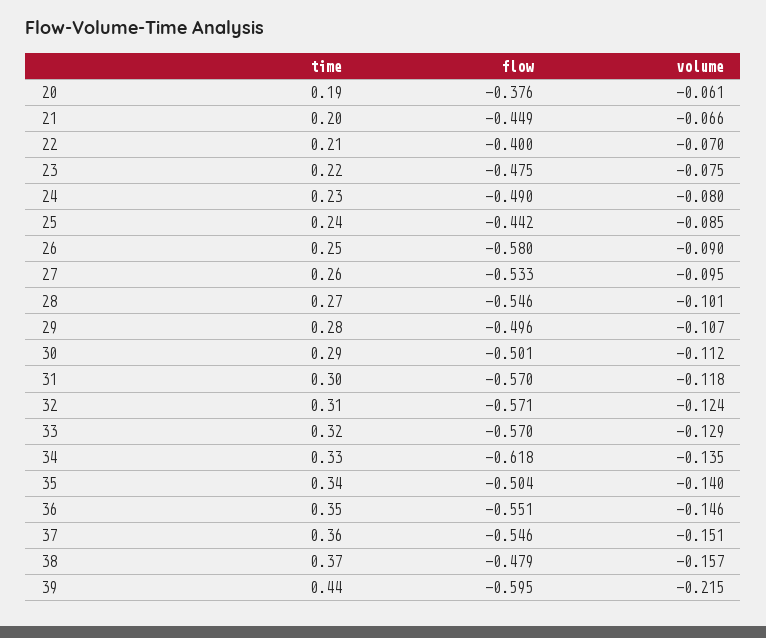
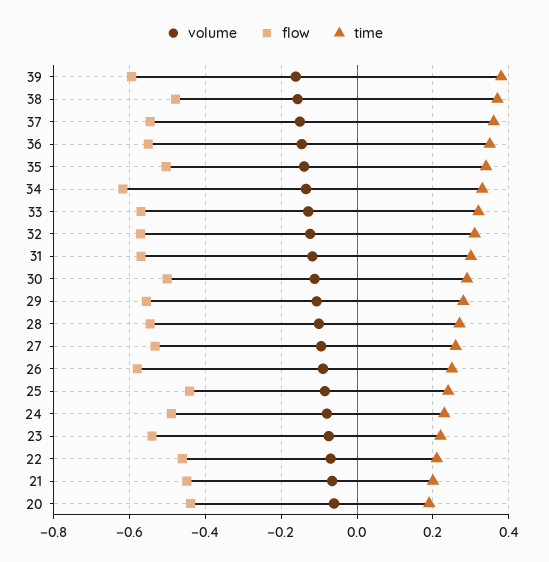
flow, 20: -0.376 -> -0.44
flow, 22: -0.4 -> -0.46
flow, 23: -0.475 -> -0.54
flow, 29: -0.496 -> -0.56
time, 39: 0.44 -> 0.38
volume, 39: -0.215 -> -0.16

